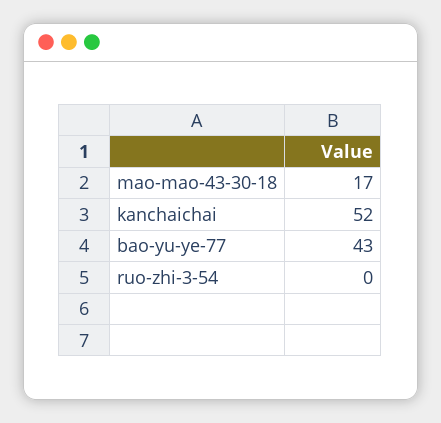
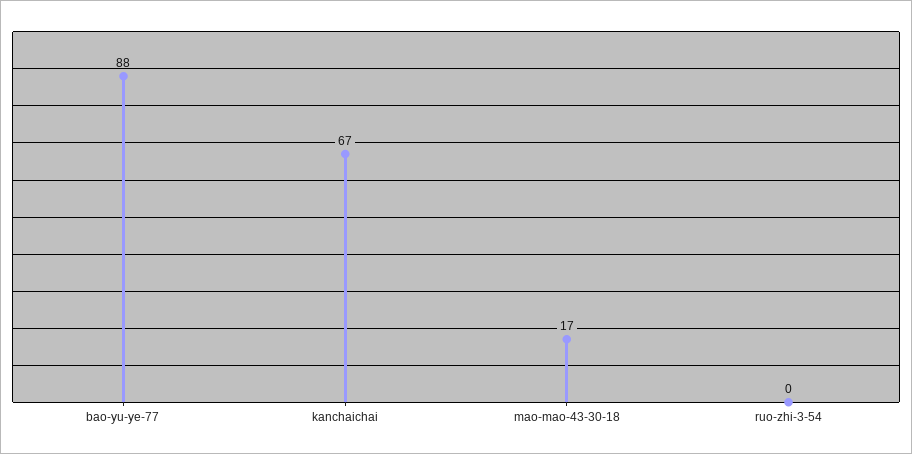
kanchaichai: 52 -> 67
bao-yu-ye-77: 43 -> 88

